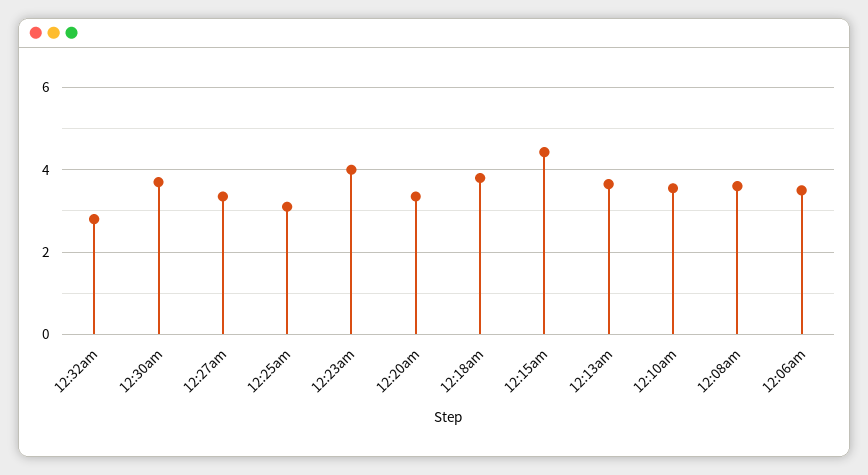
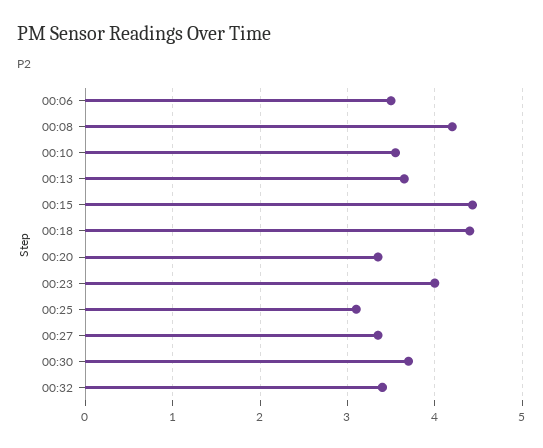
12:32am: 2.8 -> 3.4
12:18am: 3.8 -> 4.4
12:08am: 3.6 -> 4.2

